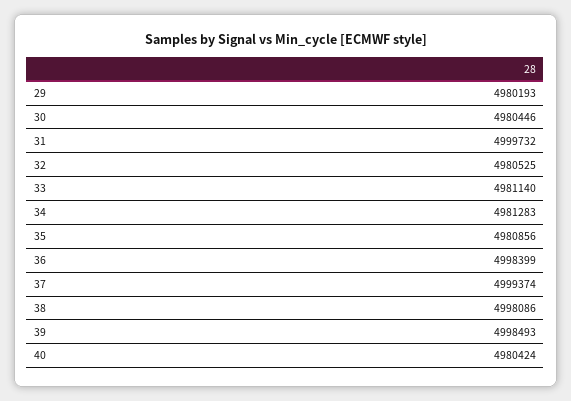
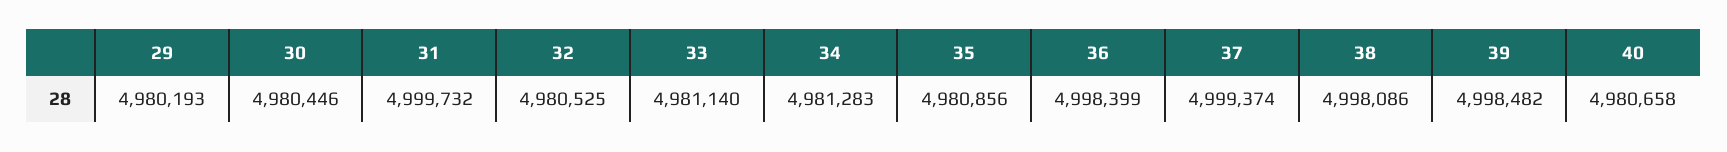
39: 4998493 -> 4998482
40: 4980424 -> 4980658

